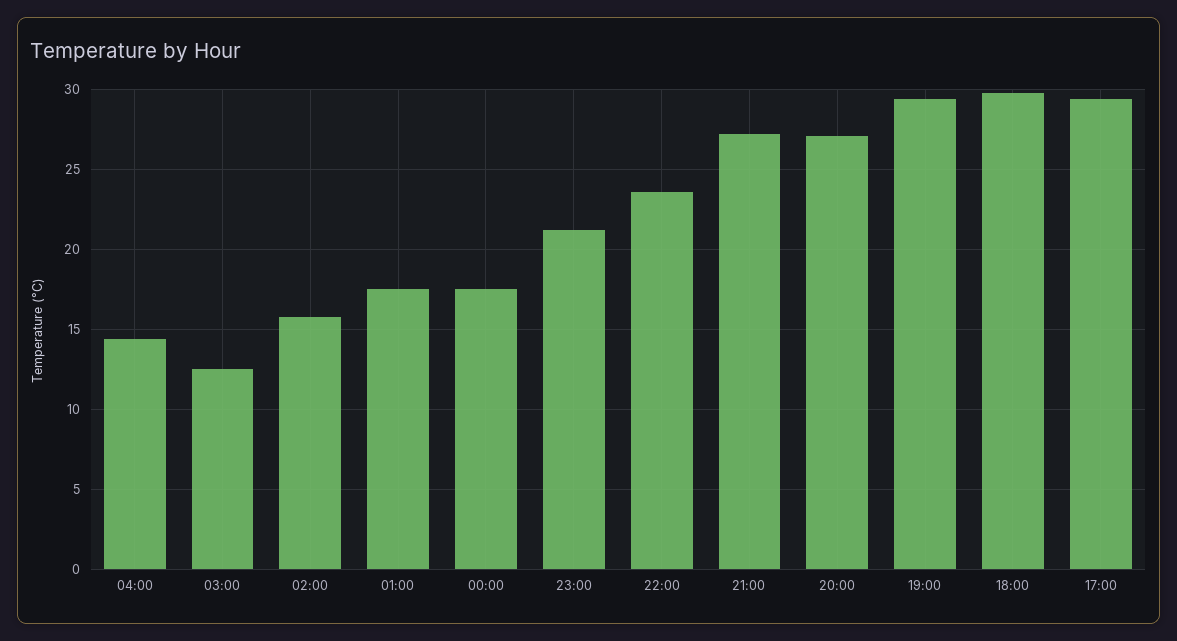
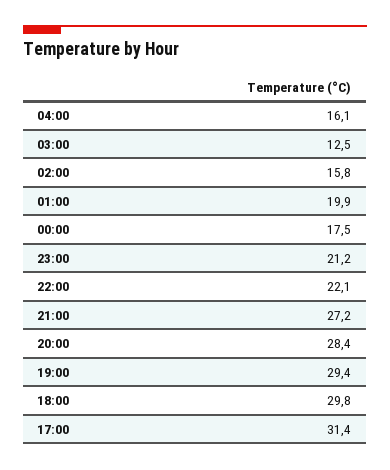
04:00: 14.5 -> 16.1
01:00: 17.5 -> 19.9
22:00: 23.5 -> 22.1
20:00: 27 -> 28.4
17:00: 29.5 -> 31.4

